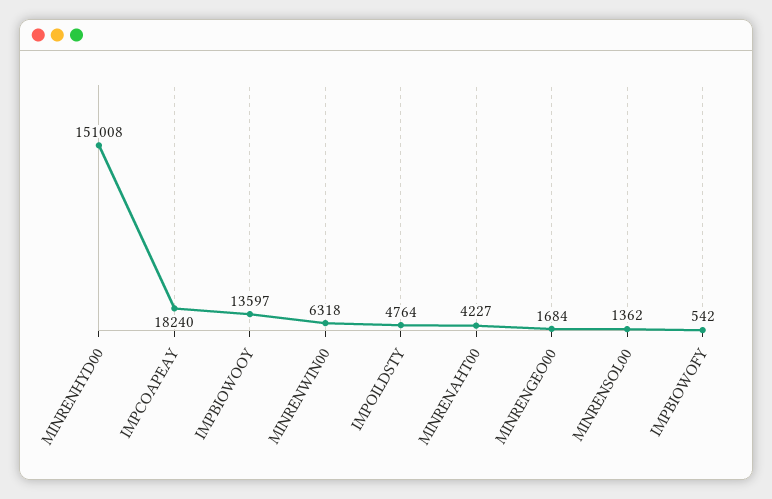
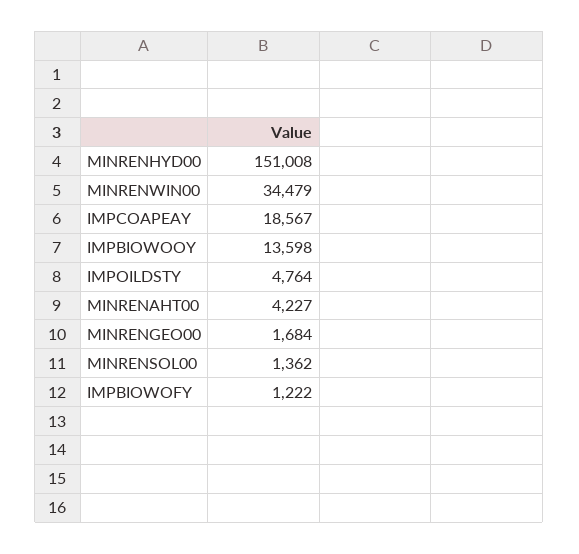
IMPCOAPEAY: 18240 -> 18567
IMPBIOWOOY: 13597 -> 13598
MINRENWIN00: 6318 -> 34479
IMPBIOWOFY: 542 -> 1222

